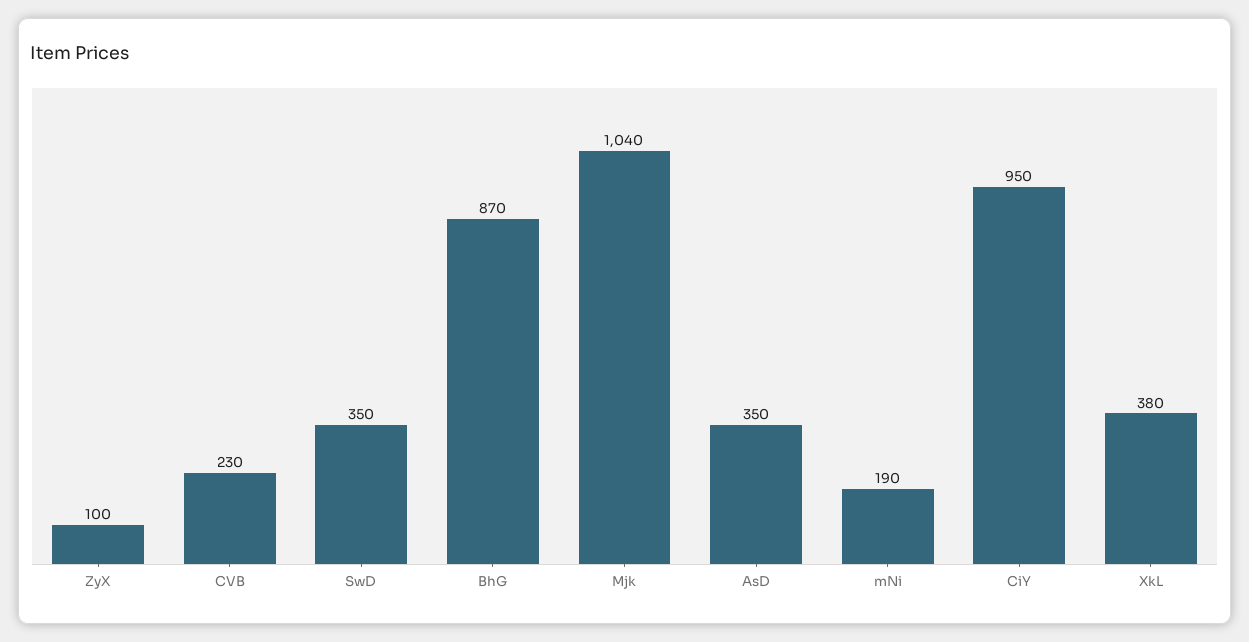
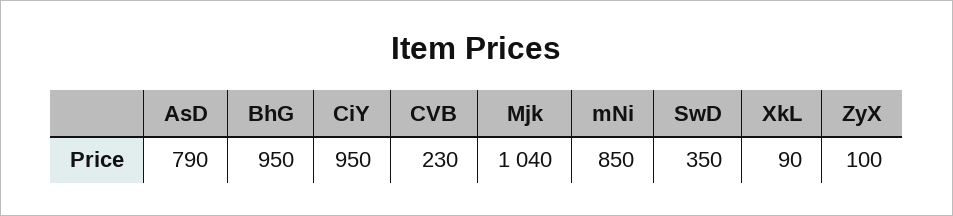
BhG: 870 -> 950
AsD: 350 -> 790
mNi: 190 -> 850
XkL: 380 -> 90

